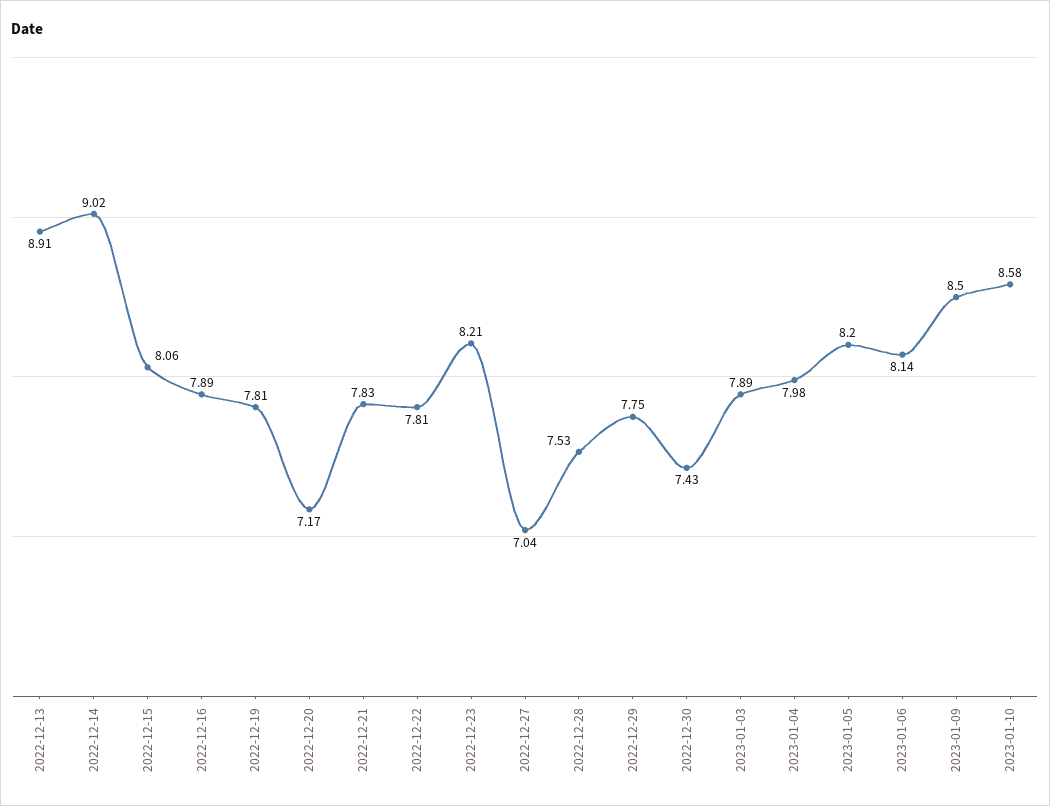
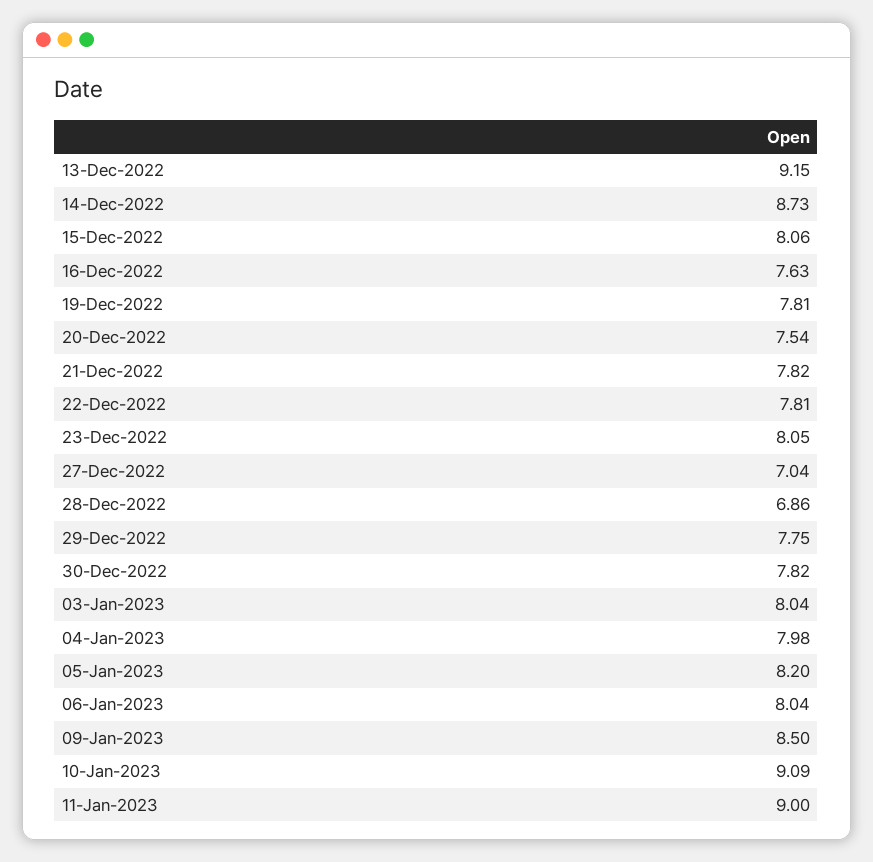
2022-12-13: 8.91 -> 9.15
2022-12-14: 9.02 -> 8.73
2022-12-16: 7.89 -> 7.63
2022-12-20: 7.17 -> 7.54
2022-12-21: 7.83 -> 7.82
2022-12-23: 8.21 -> 8.05
2022-12-28: 7.53 -> 6.86
2022-12-30: 7.43 -> 7.82
2023-01-03: 7.89 -> 8.04
2023-01-06: 8.14 -> 8.04
2023-01-10: 8.58 -> 9.09
11-Jan-2023: none -> 9

